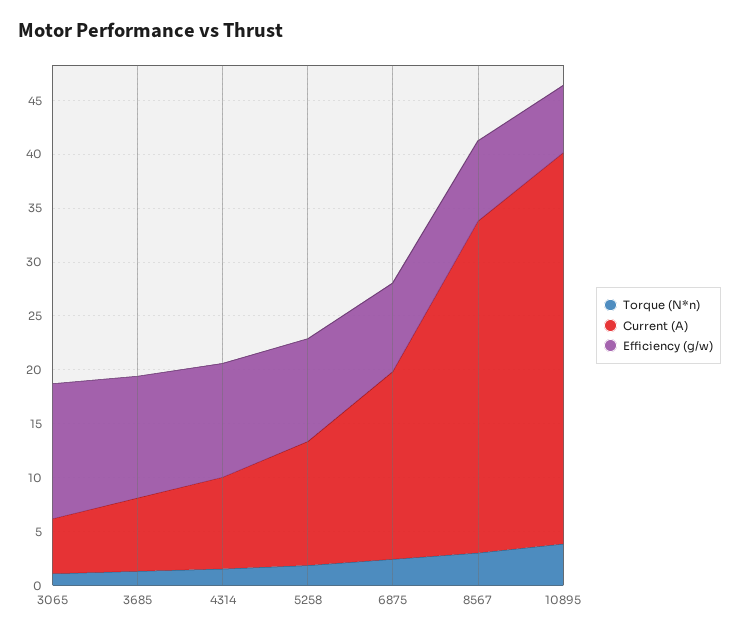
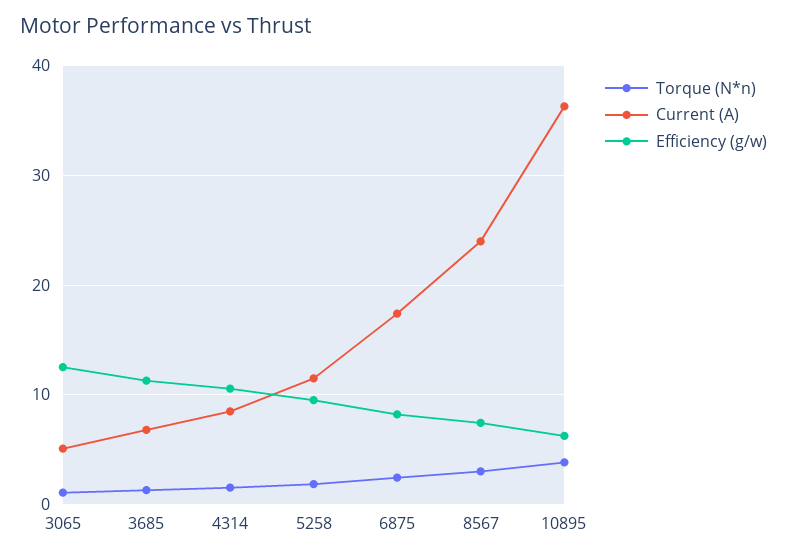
Current (A), 8567: 31 -> 24

